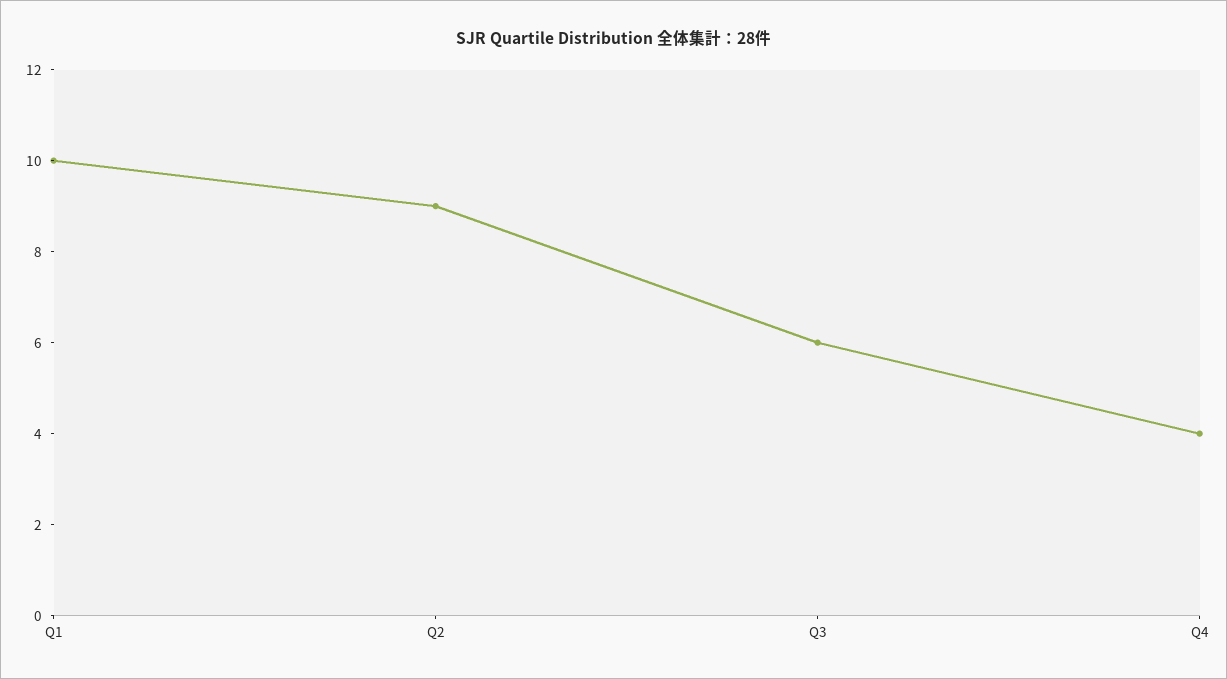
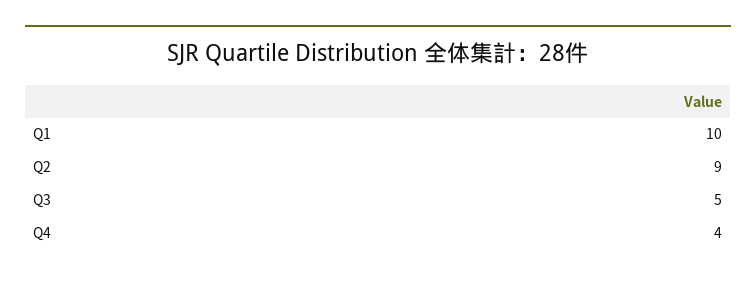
Q3: 6 -> 5

